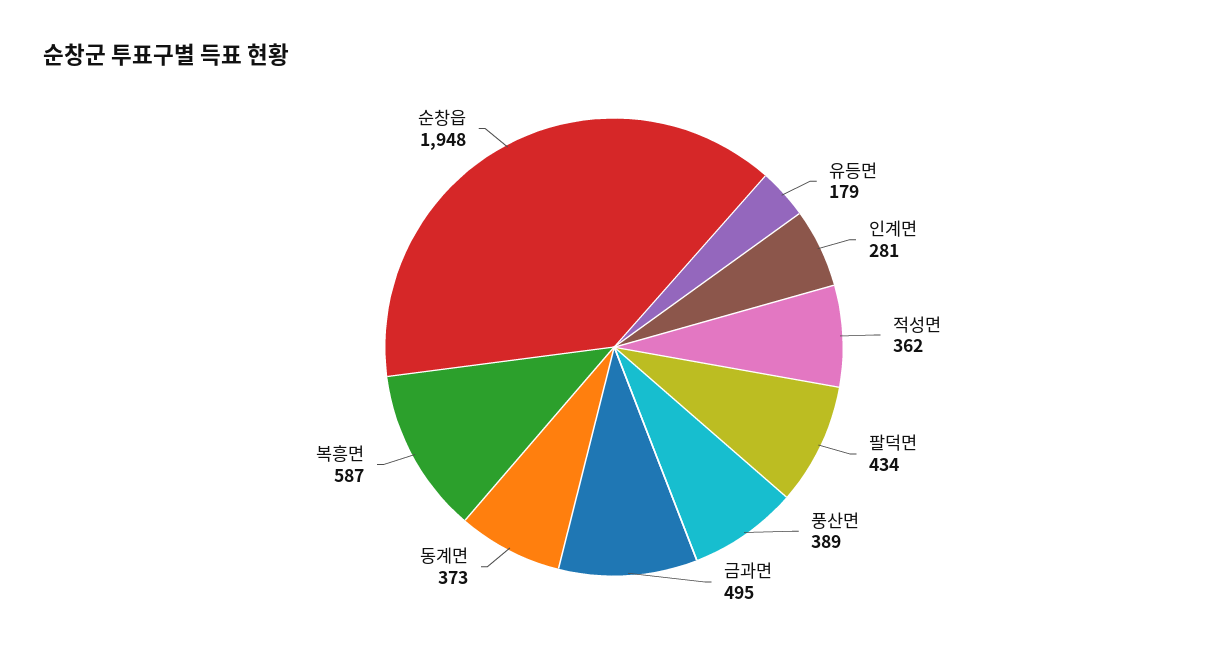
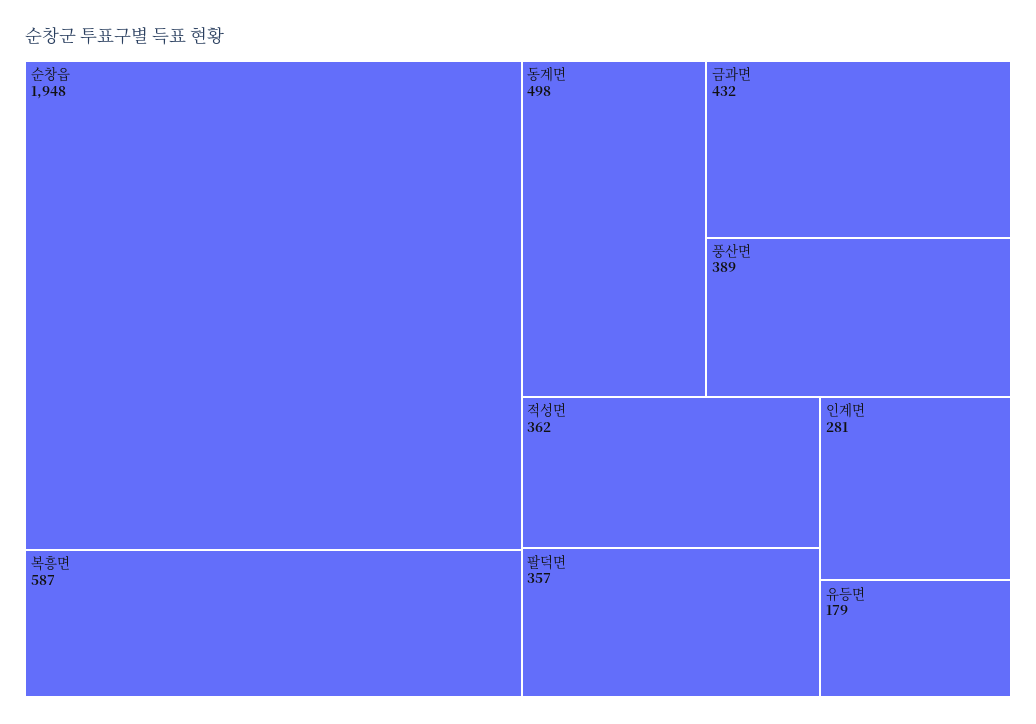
팔덕면: 434 -> 357
금과면: 495 -> 432
동계면: 373 -> 498

